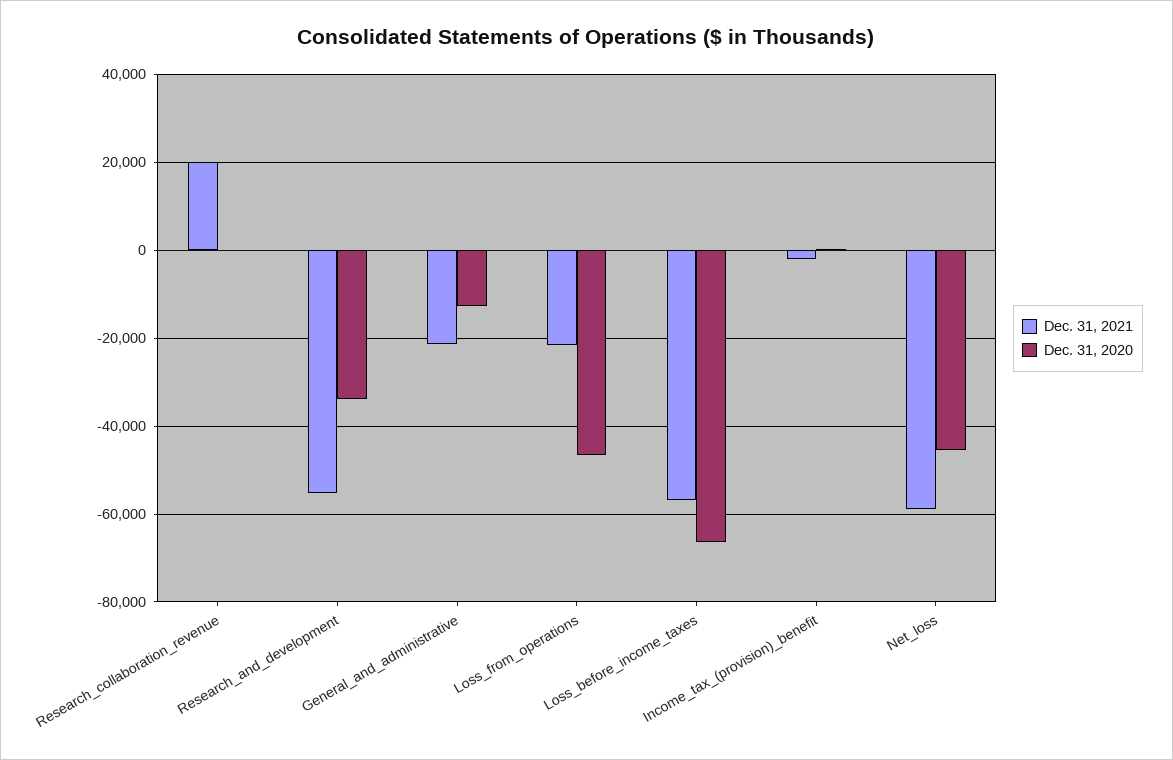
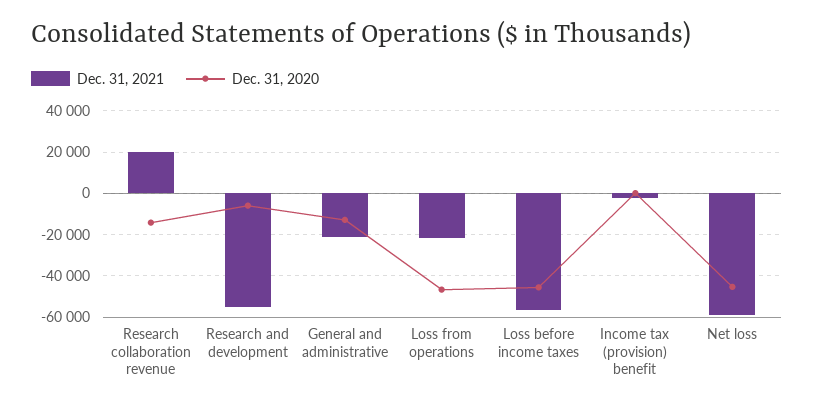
Dec. 31, 2020, Research_collaboration_revenue: 0 -> -15000
Dec. 31, 2020, Research_and_development: -34000 -> -5000
Dec. 31, 2020, Loss_before_income_taxes: -66000 -> -45000

